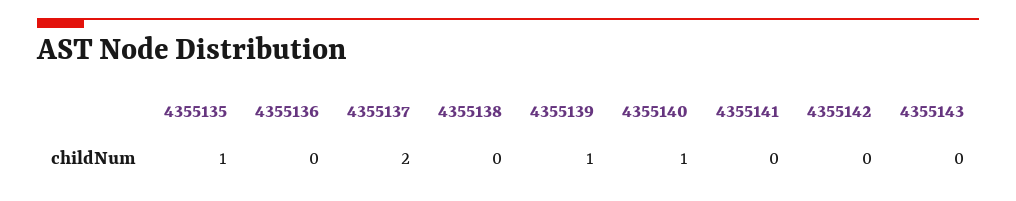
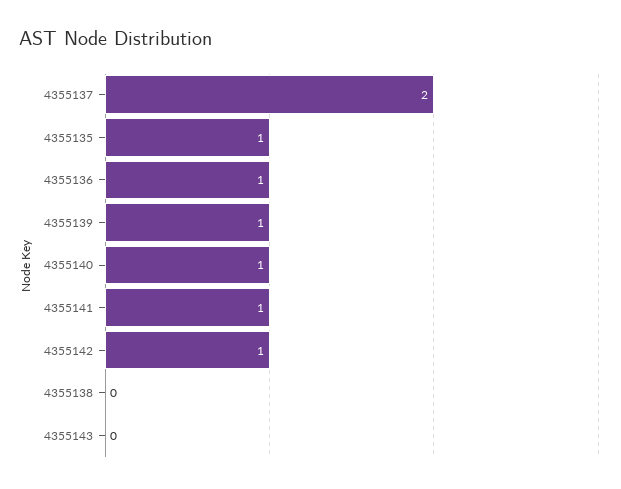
4355136: 0 -> 1
4355141: 0 -> 1
4355142: 0 -> 1

